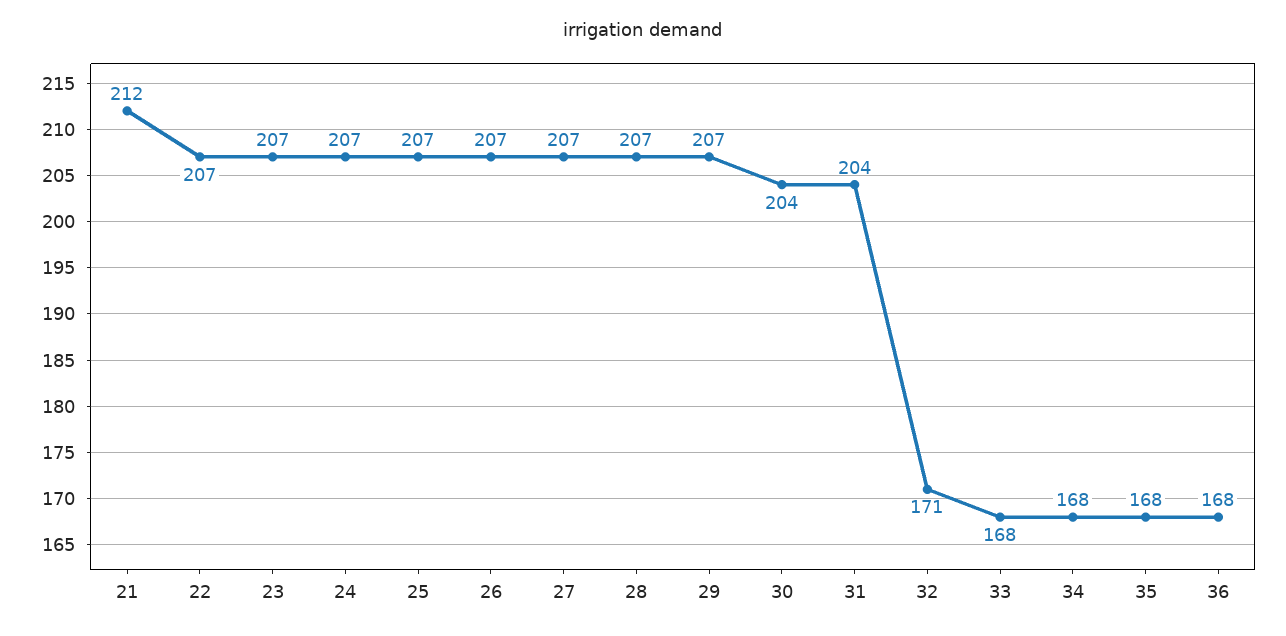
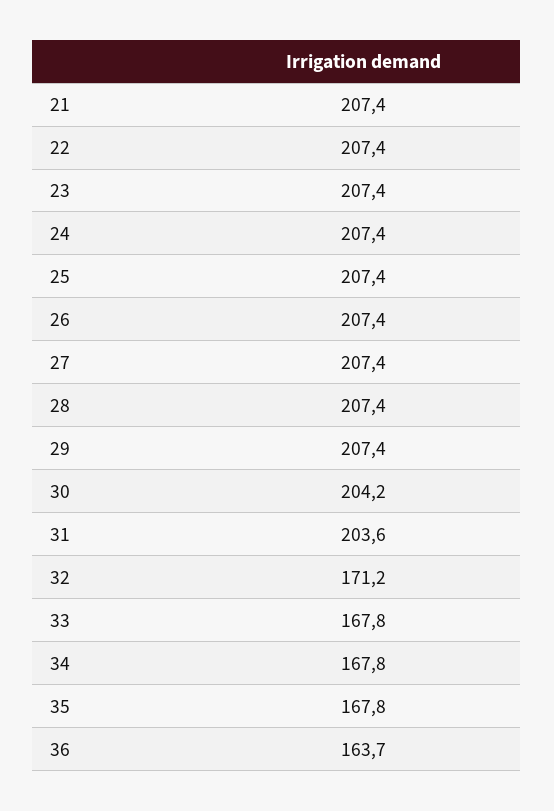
21: 212 -> 207.4
36: 168 -> 163.7

